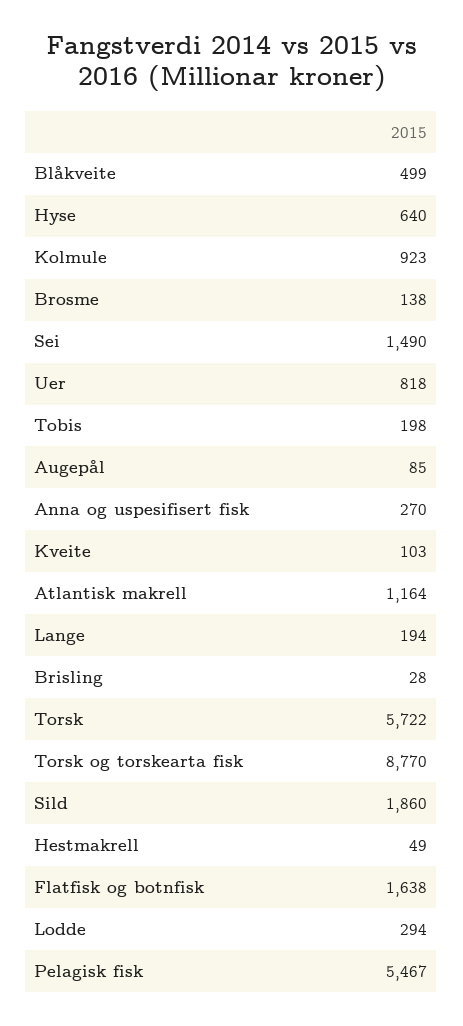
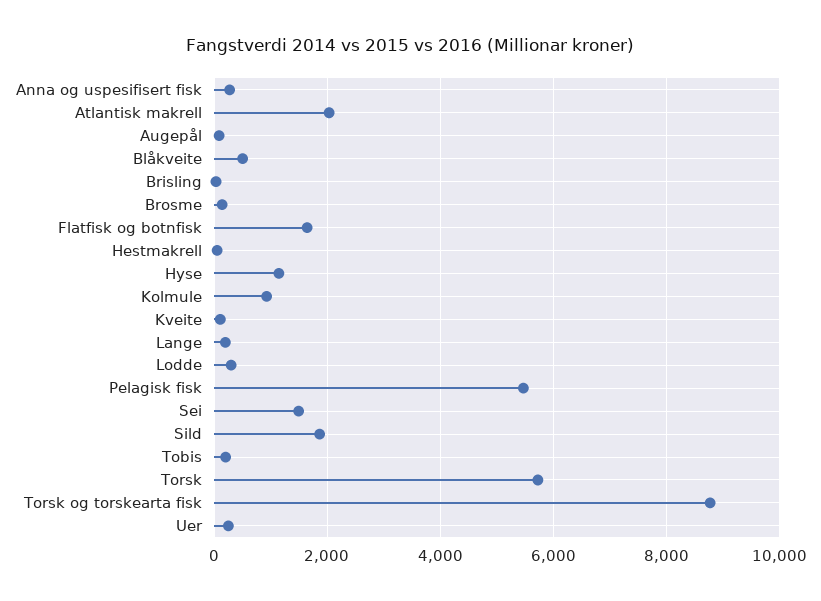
Hyse: 640 -> 1200
Uer: 818 -> 200
Atlantisk makrell: 1164 -> 2000

